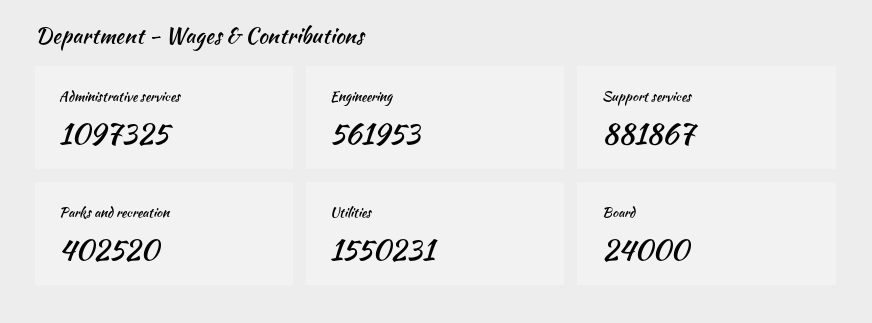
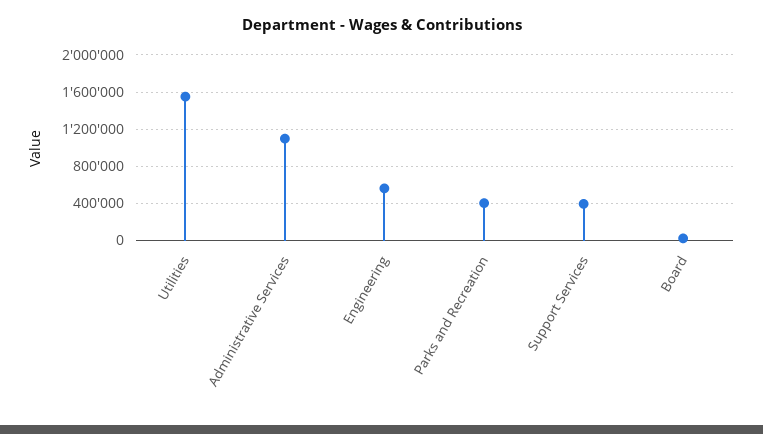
Support services: 881867 -> 400000

